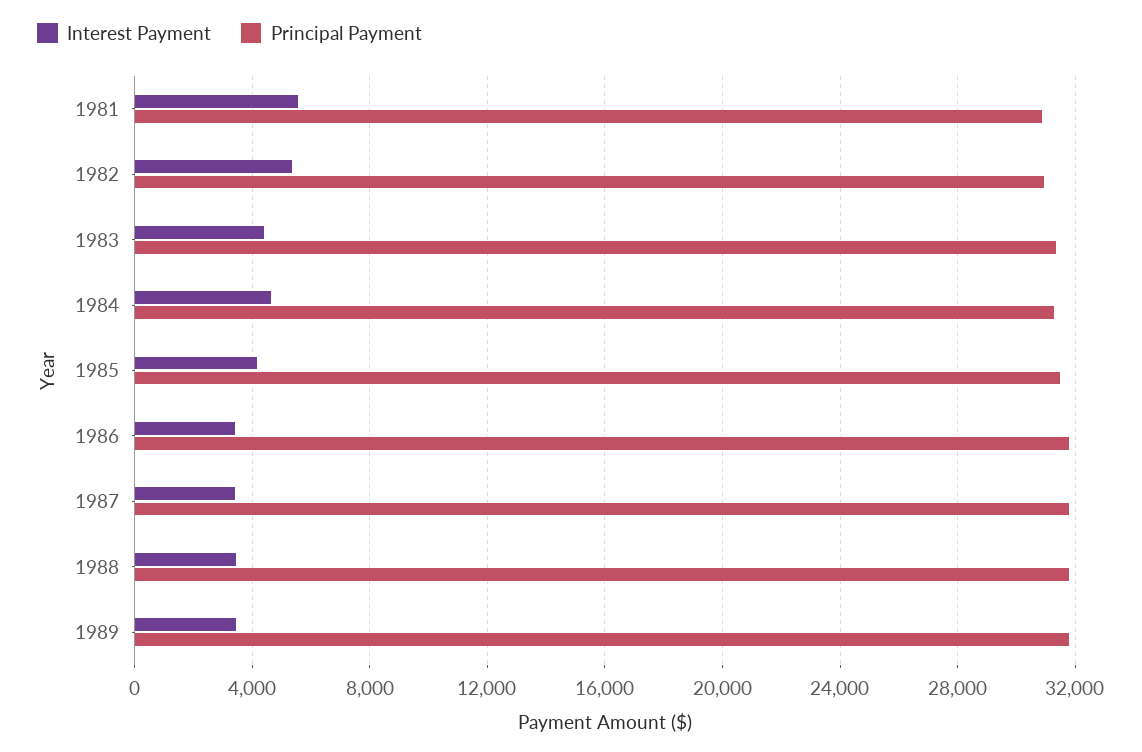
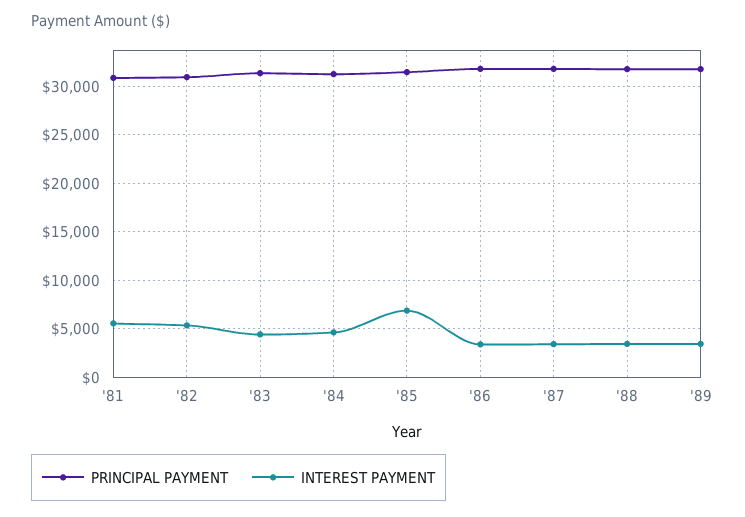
Interest Payment, 1985: 4000 -> 7000

